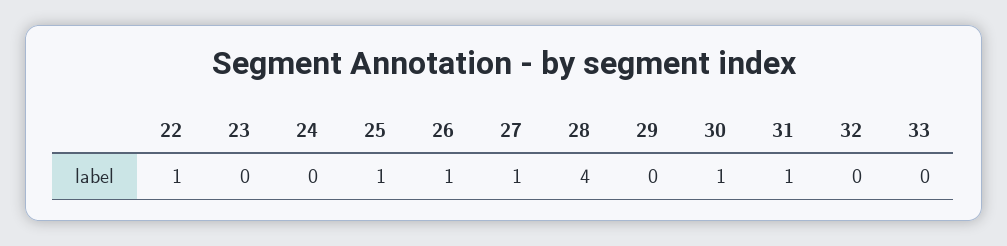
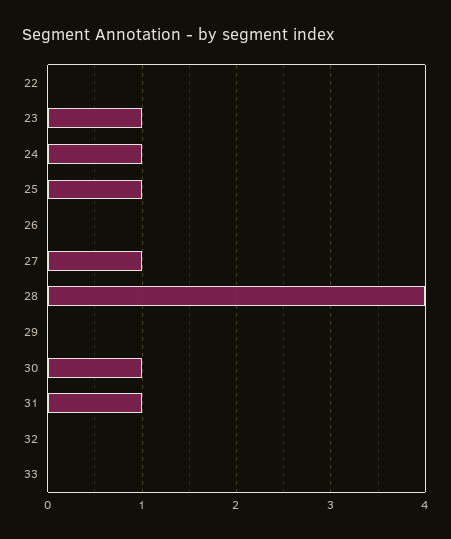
22: 1 -> 0
23: 0 -> 1
24: 0 -> 1
26: 1 -> 0

